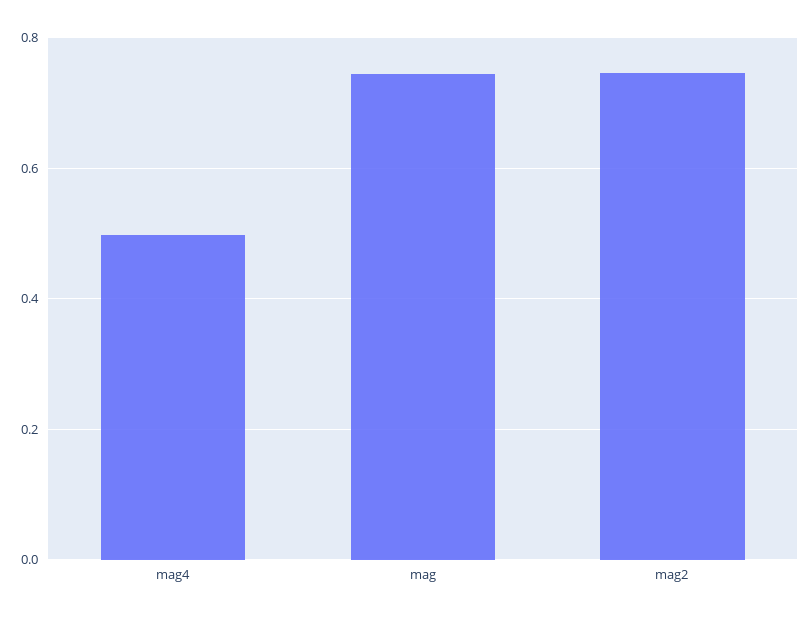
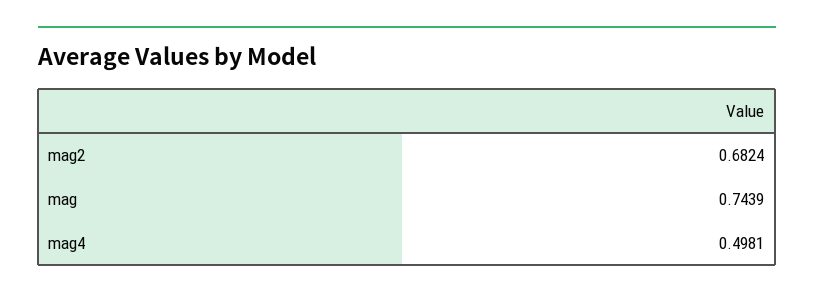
mag2: 0.74 -> 0.6824

